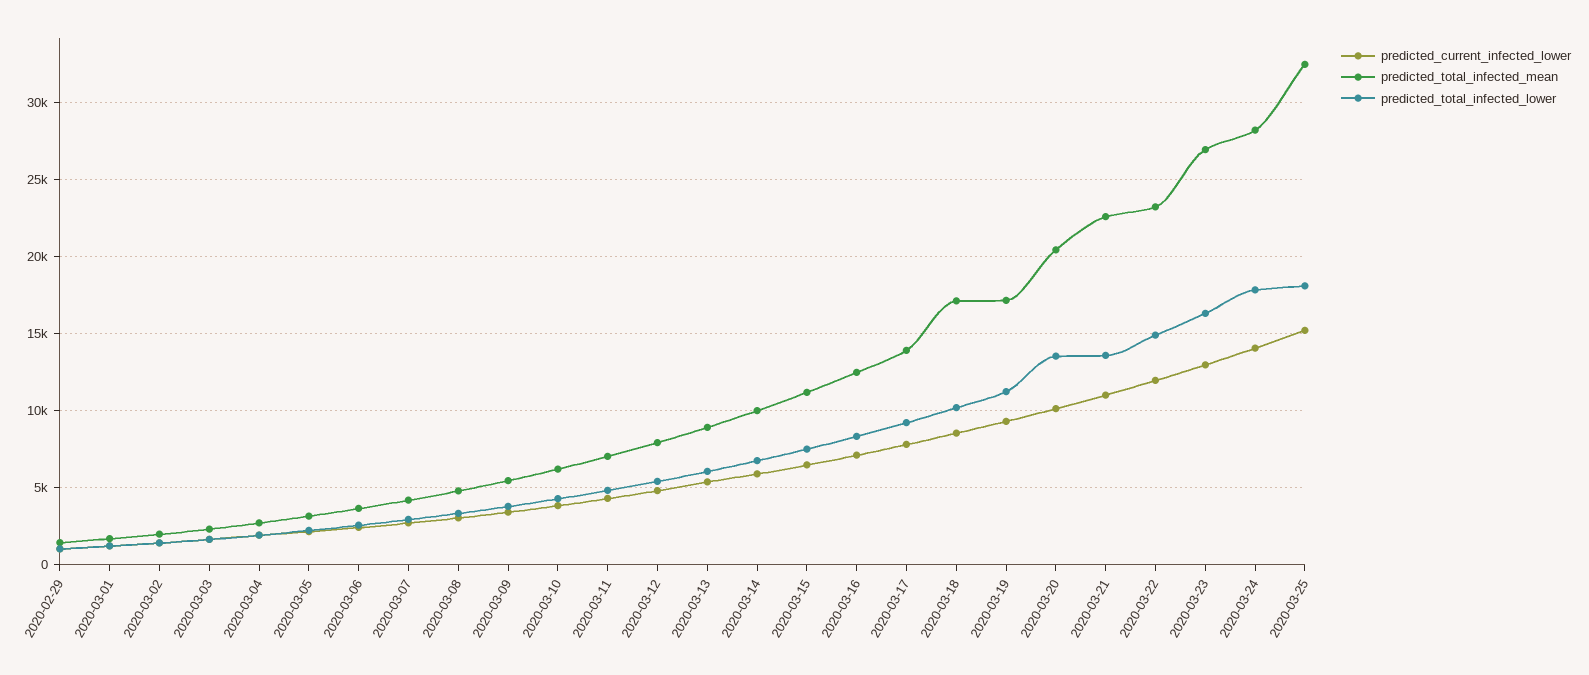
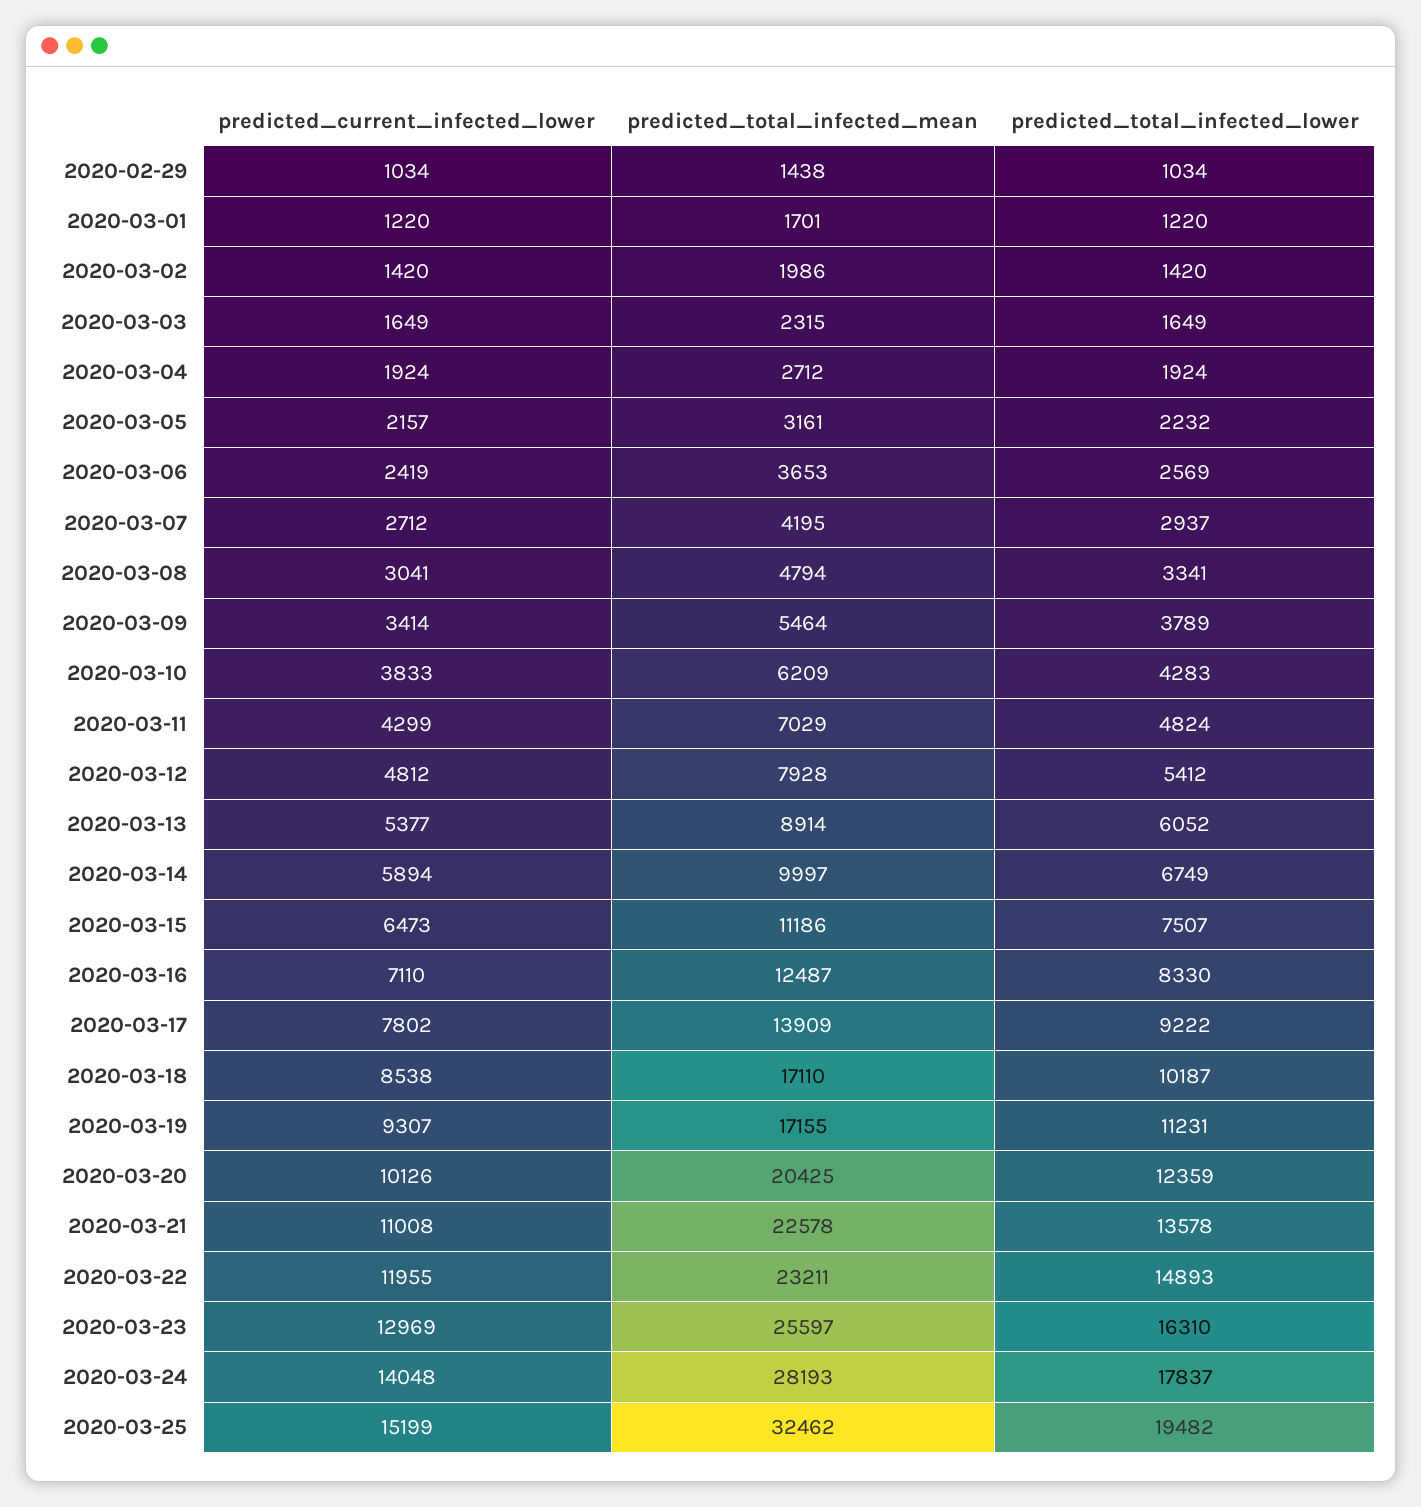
predicted_total_infected_lower, 2020-03-20: 13500 -> 12359
predicted_total_infected_mean, 2020-03-23: 27000 -> 25597
predicted_total_infected_lower, 2020-03-25: 18000 -> 19482

